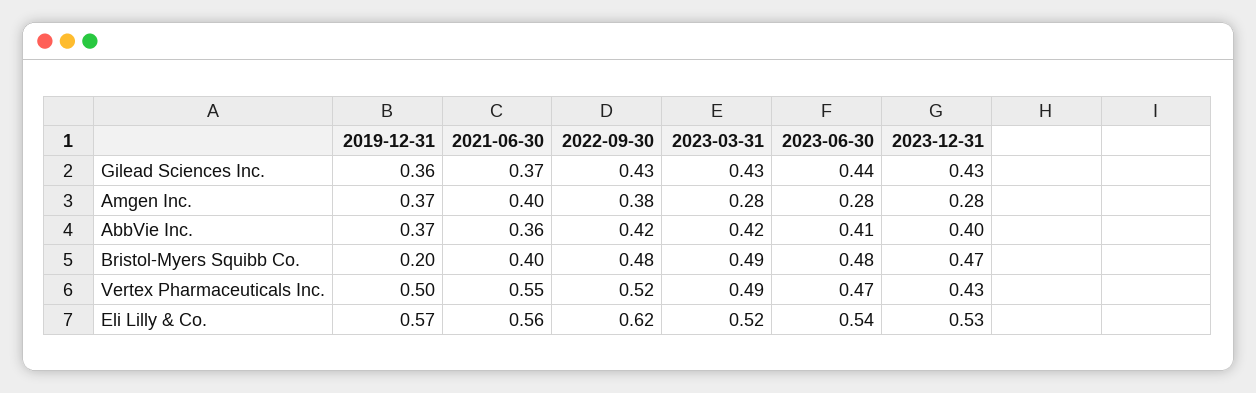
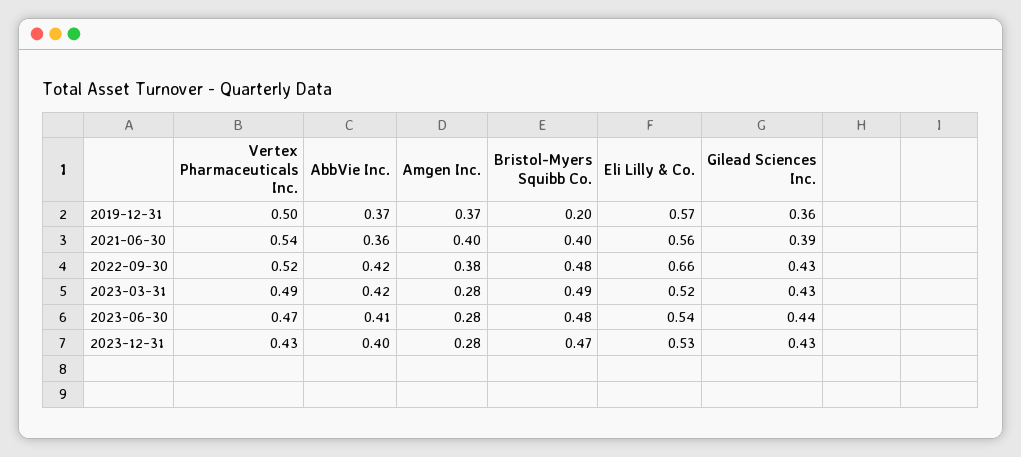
2021-06-30, Gilead Sciences Inc.: 0.37 -> 0.39
2021-06-30, Vertex Pharmaceuticals Inc.: 0.55 -> 0.54
2022-09-30, Eli Lilly & Co.: 0.62 -> 0.66

